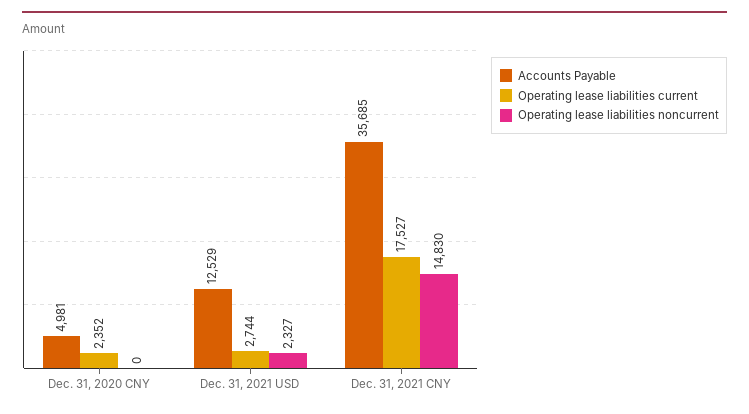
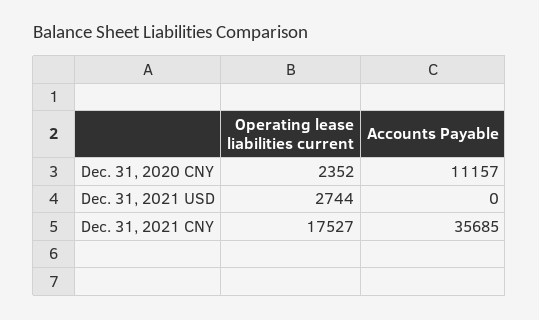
Accounts Payable, Dec. 31, 2020 CNY: 4981 -> 11157
Operating lease liabilities noncurrent, Dec. 31, 2020 CNY: 0 -> none
Accounts Payable, Dec. 31, 2021 USD: 12529 -> 0
Operating lease liabilities noncurrent, Dec. 31, 2021 USD: 2327 -> none
Operating lease liabilities noncurrent, Dec. 31, 2021 CNY: 14830 -> none

